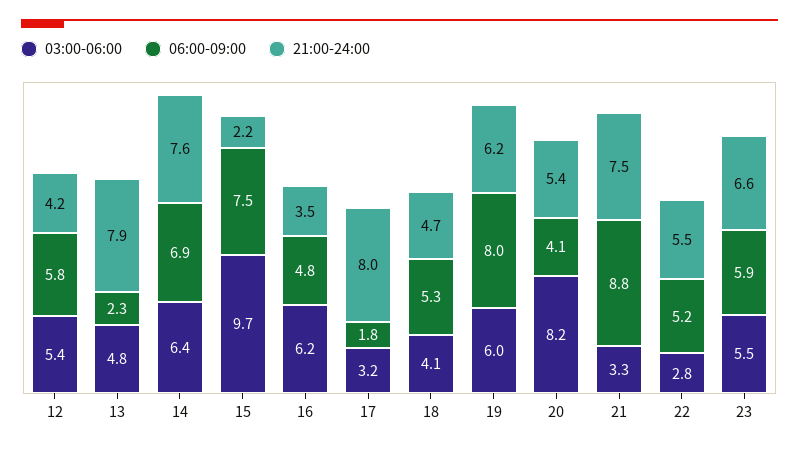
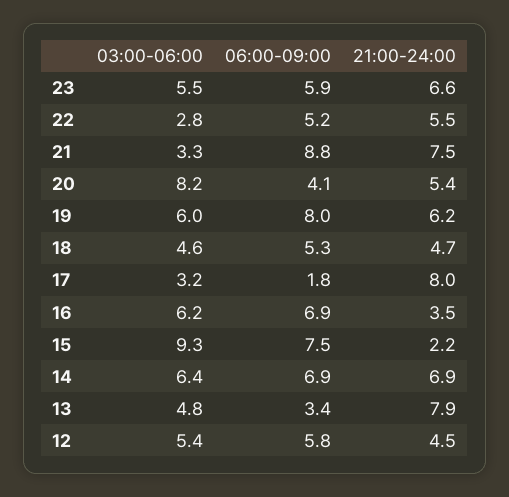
21:00-24:00, 12: 4.2 -> 4.5
06:00-09:00, 13: 2.3 -> 3.4
21:00-24:00, 14: 7.6 -> 6.9
03:00-06:00, 15: 9.7 -> 9.3
06:00-09:00, 16: 4.8 -> 6.9
03:00-06:00, 18: 4.1 -> 4.6

